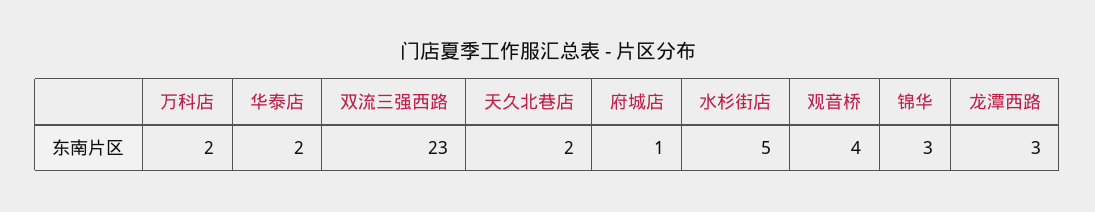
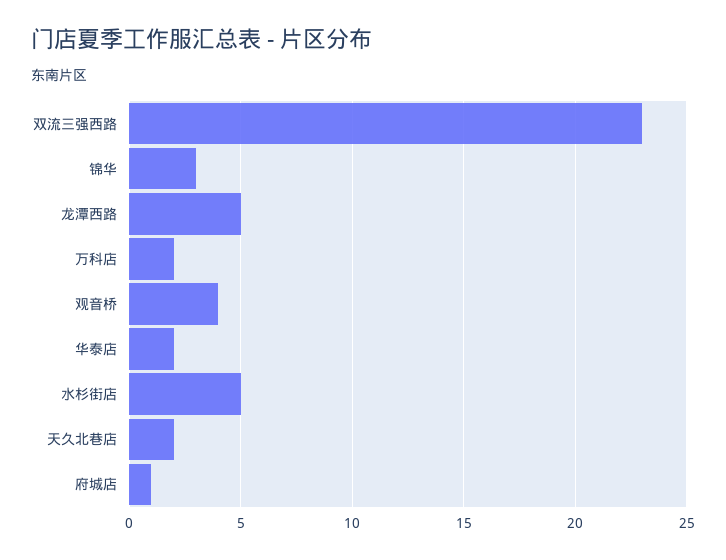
龙潭西路: 3 -> 5

